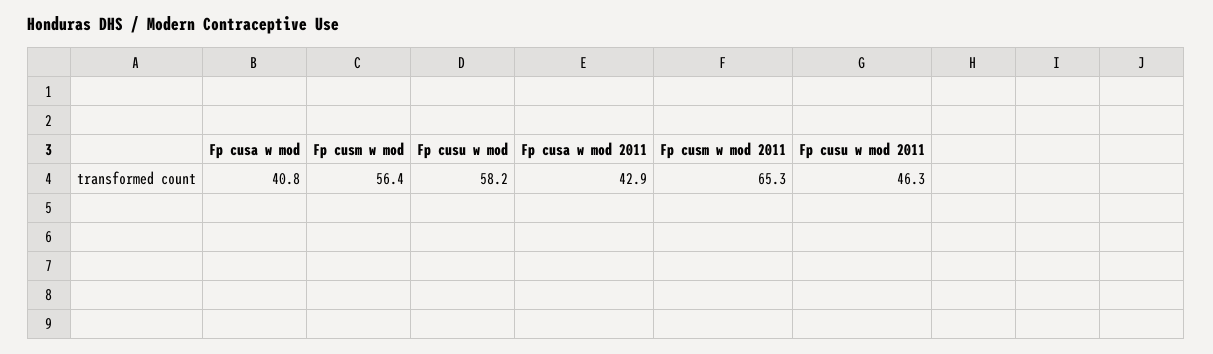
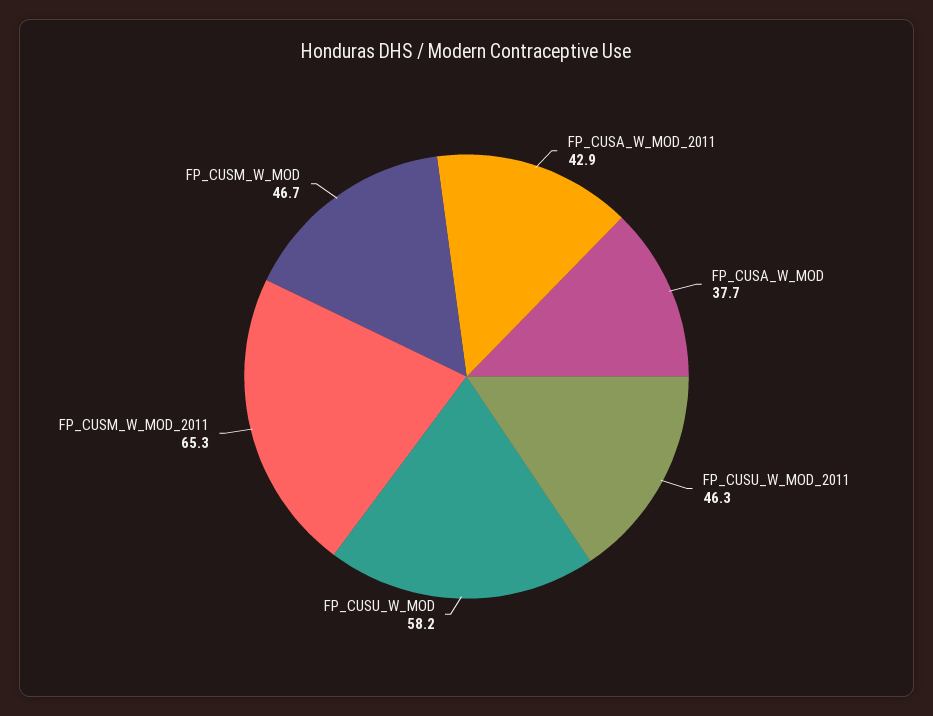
Fp cusa w mod: 40.8 -> 37.7
Fp cusm w mod: 56.4 -> 46.7

